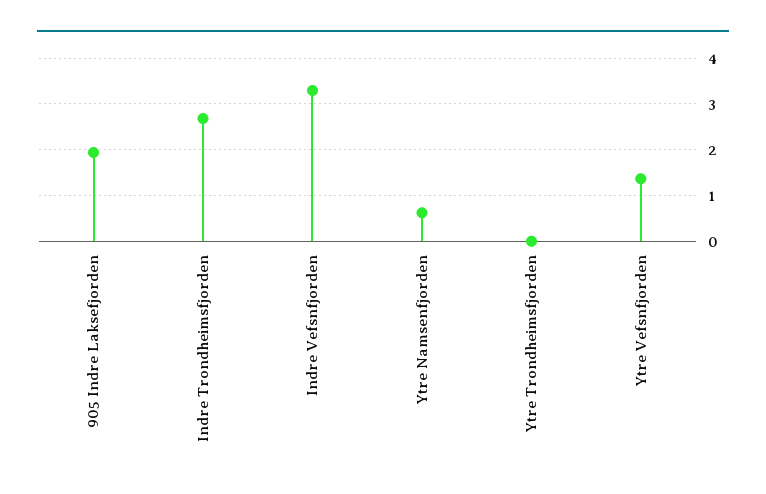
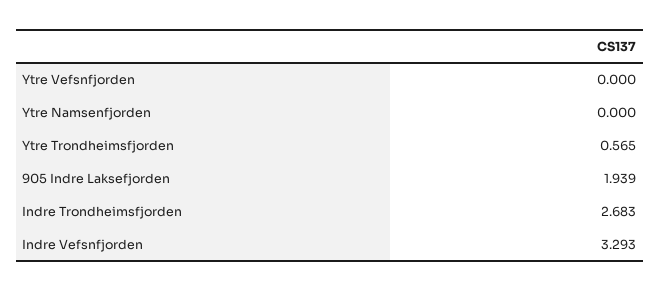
Ytre Namsenfjorden: 0.6 -> 0
Ytre Trondheimsfjorden: 0 -> 0.565
Ytre Vefsnfjorden: 1.4 -> 0

